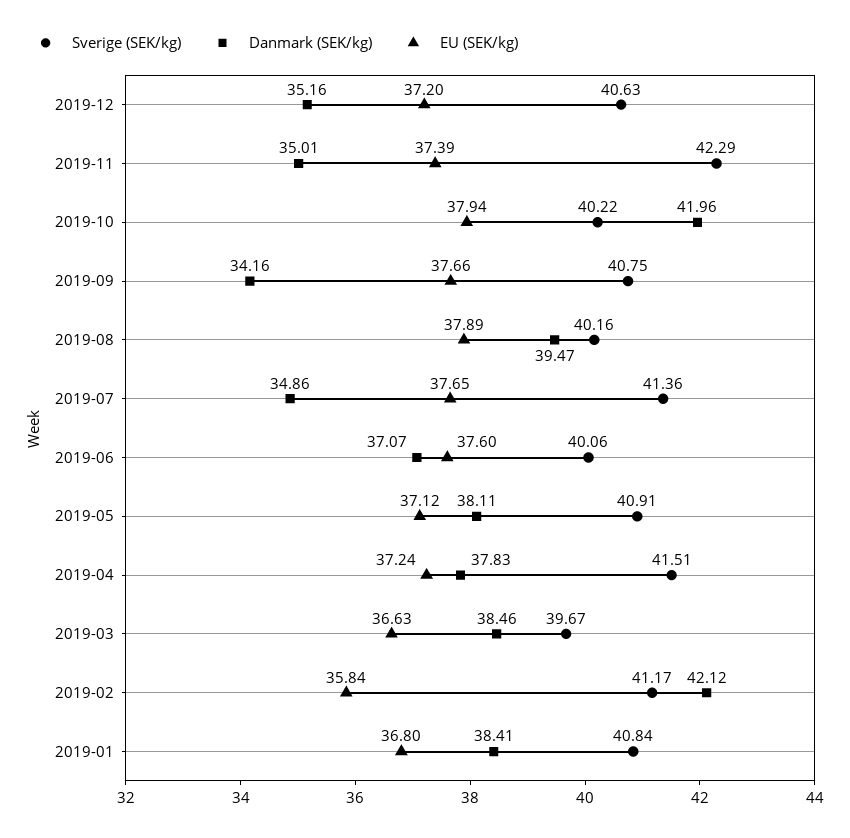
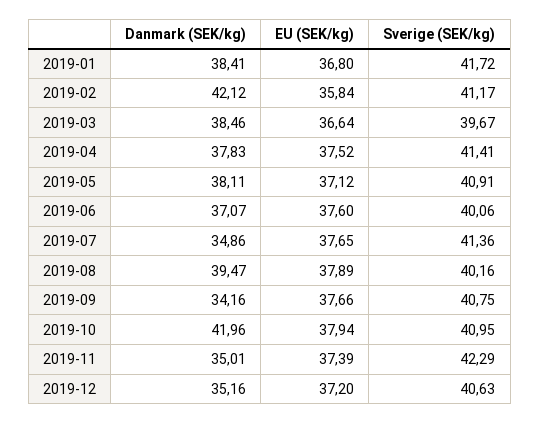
Sverige (SEK/kg), 2019-10: 40.22 -> 40.95
Sverige (SEK/kg), 2019-04: 41.51 -> 41.41
EU (SEK/kg), 2019-04: 37.24 -> 37.52
EU (SEK/kg), 2019-03: 36.63 -> 36.64
Sverige (SEK/kg), 2019-01: 40.84 -> 41.72

